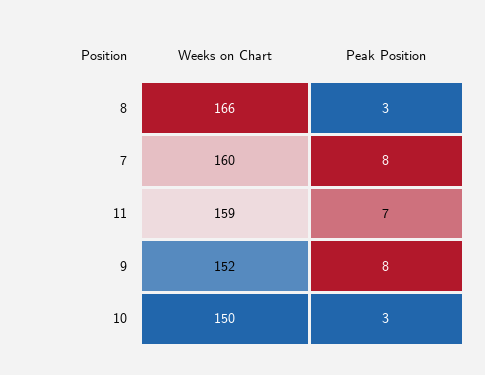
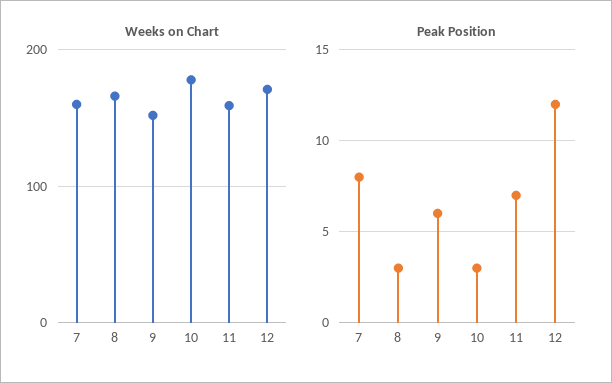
Peak Position, 9: 8 -> 6
Weeks on Chart, 10: 150 -> 180
Weeks on Chart, 12: none -> 170
Peak Position, 12: none -> 12

